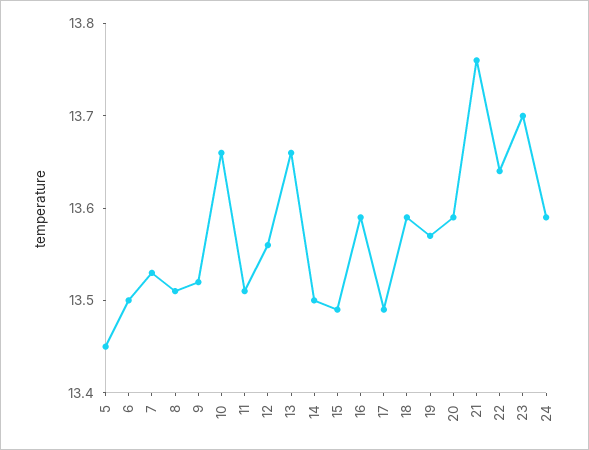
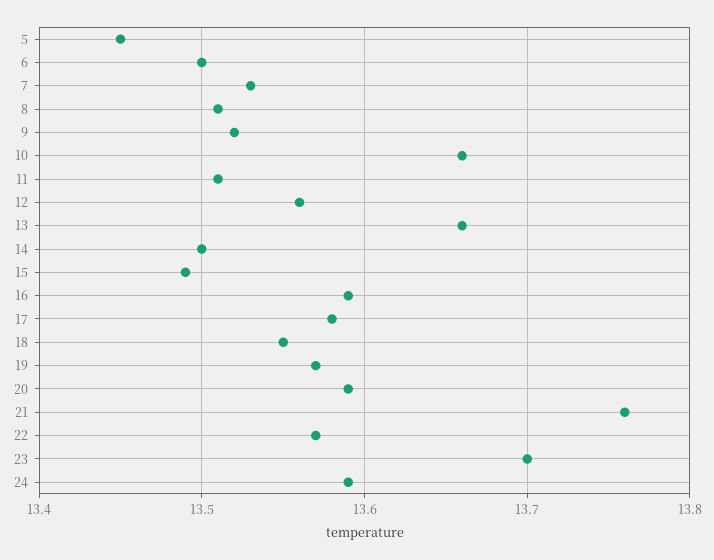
17: 13.49 -> 13.58
18: 13.59 -> 13.55
22: 13.64 -> 13.57

